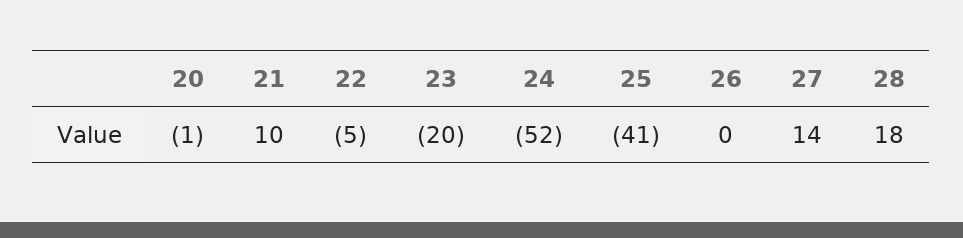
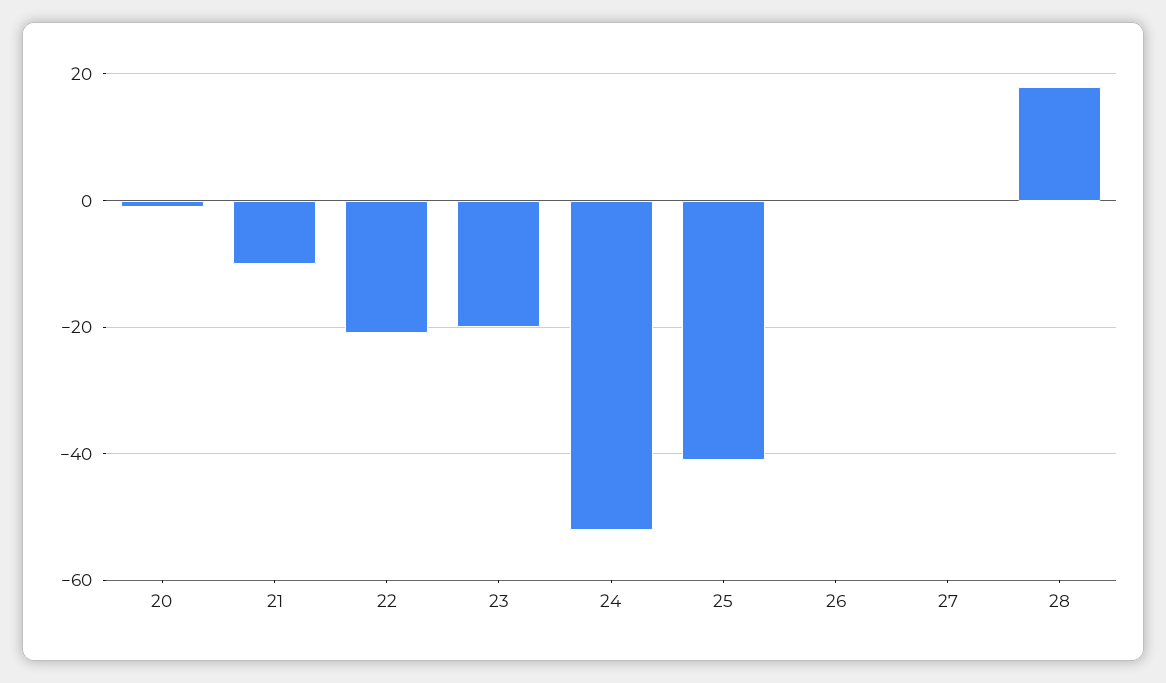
21: 10 -> -10
22: -5 -> -20
27: 14 -> 0

